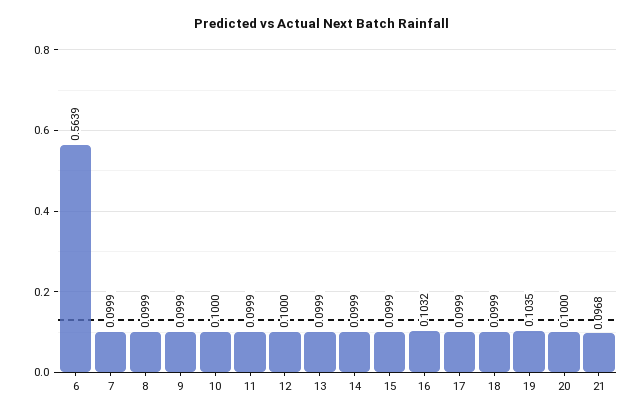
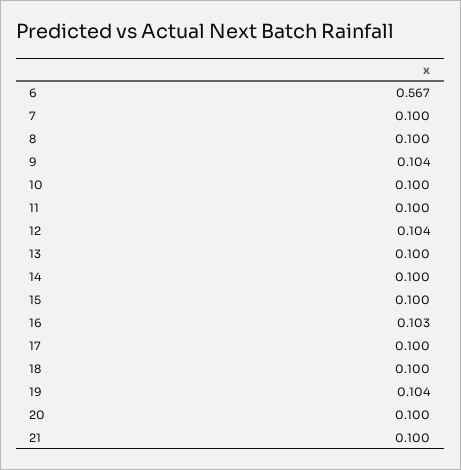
6: 0.5639 -> 0.567
9: 0.0999 -> 0.104
12: 0.1 -> 0.104
21: 0.0968 -> 0.1

